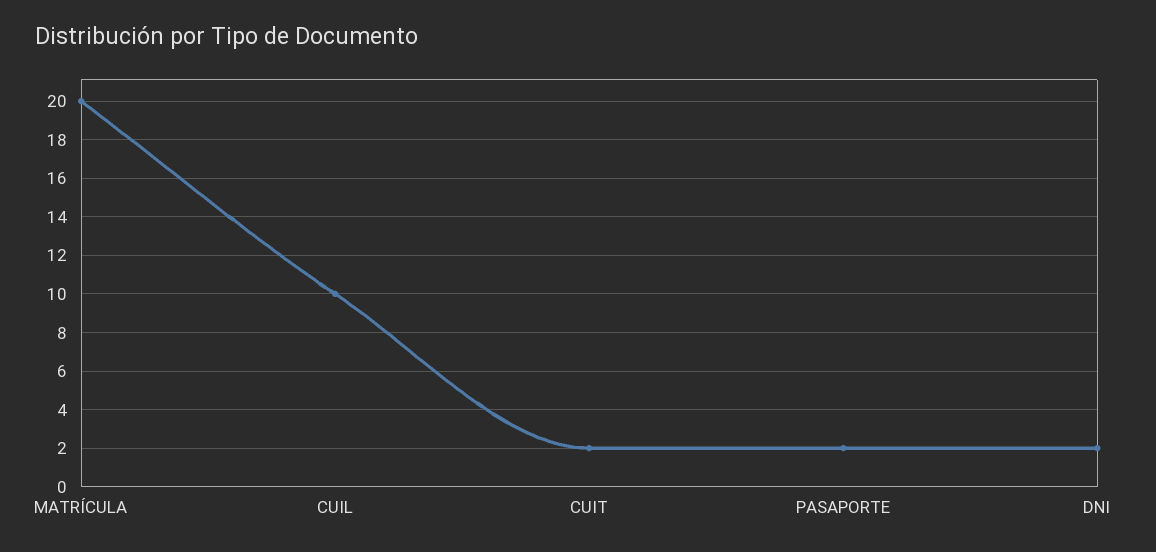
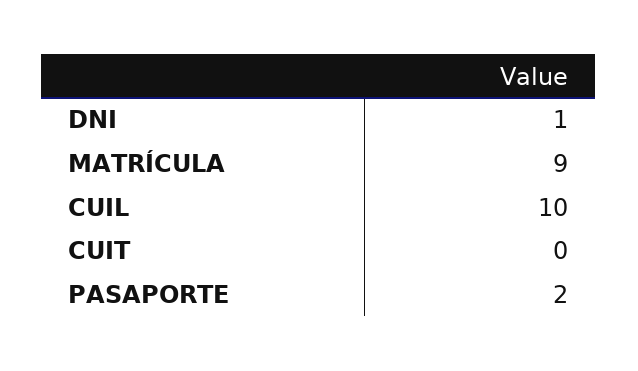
MATRÍCULA: 20 -> 9
CUIT: 2 -> 0
DNI: 2 -> 1

